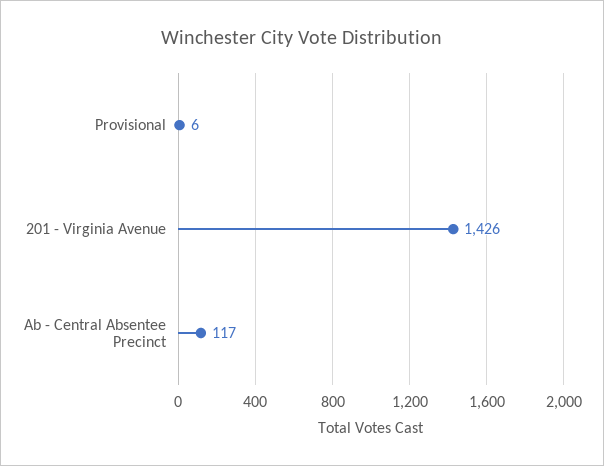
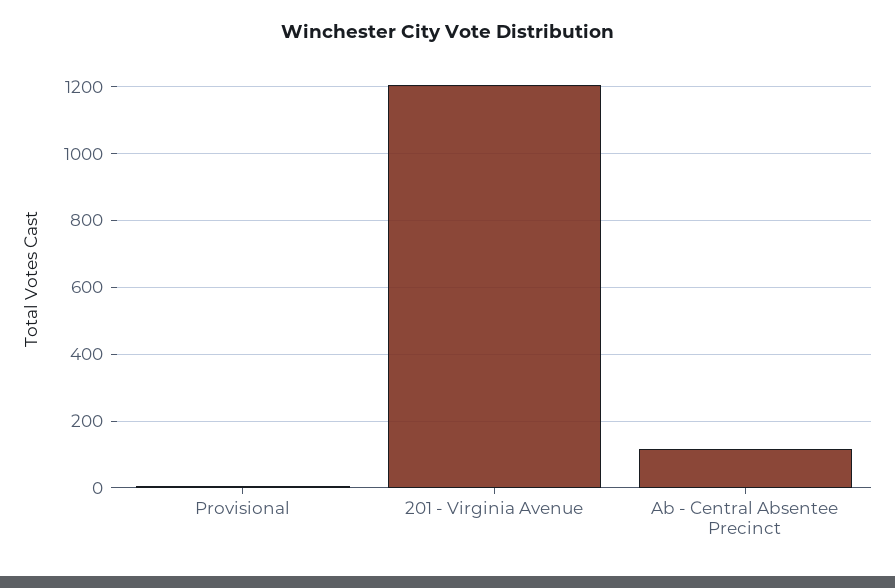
201 - Virginia Avenue: 1426 -> 1200

